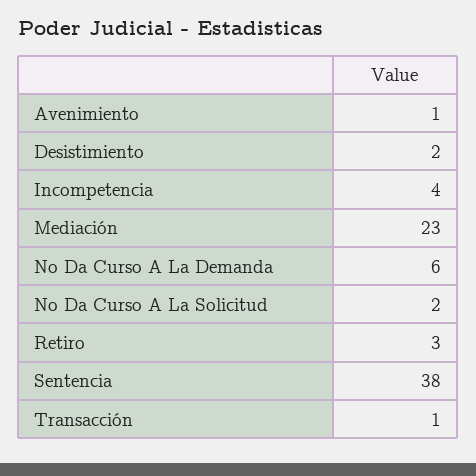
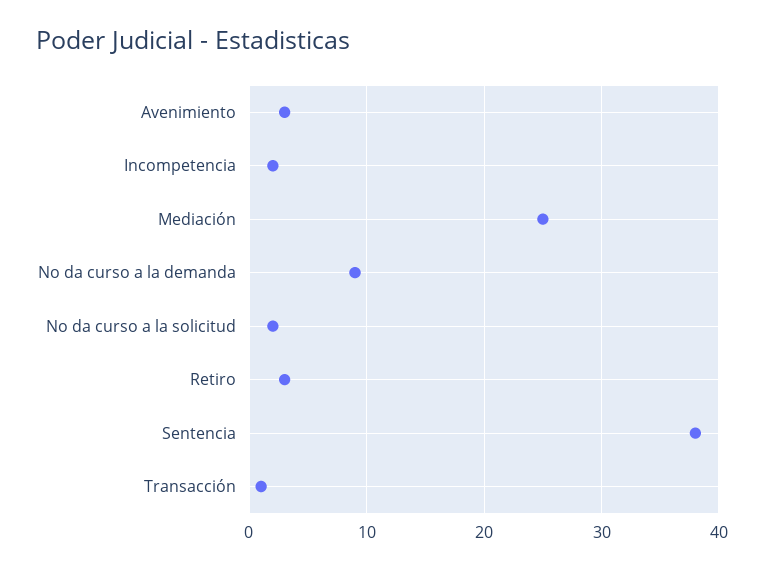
Avenimiento: 1 -> 3
Desistimiento: 2 -> none
Incompetencia: 4 -> 2
Mediación: 23 -> 25
No Da Curso A La Demanda: 6 -> 9

